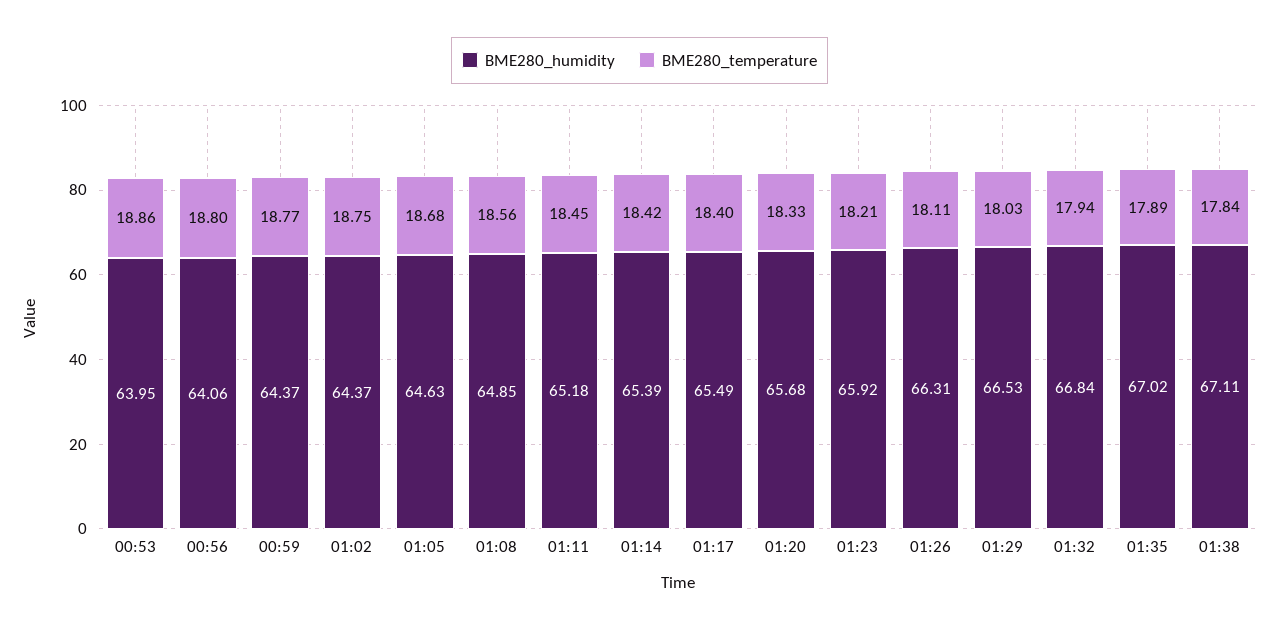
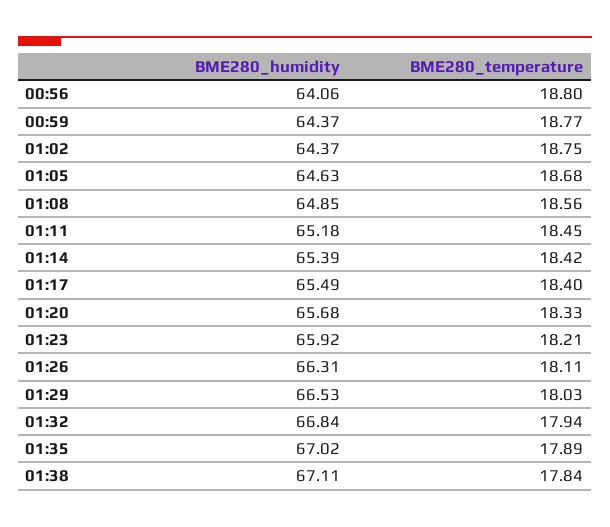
BME280_humidity, 00:53: 63.95 -> none
BME280_temperature, 00:53: 18.86 -> none

